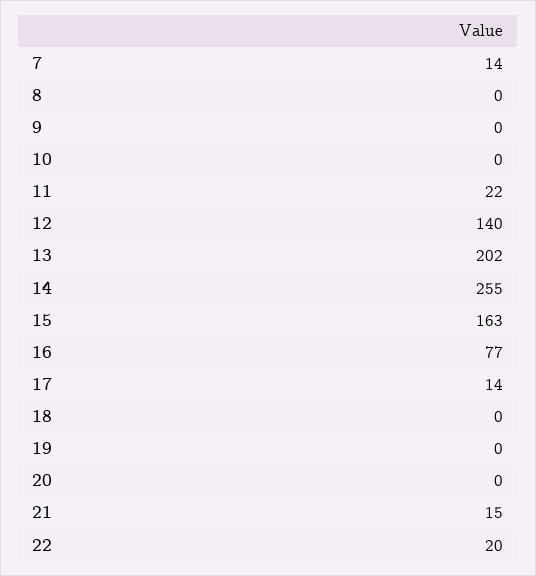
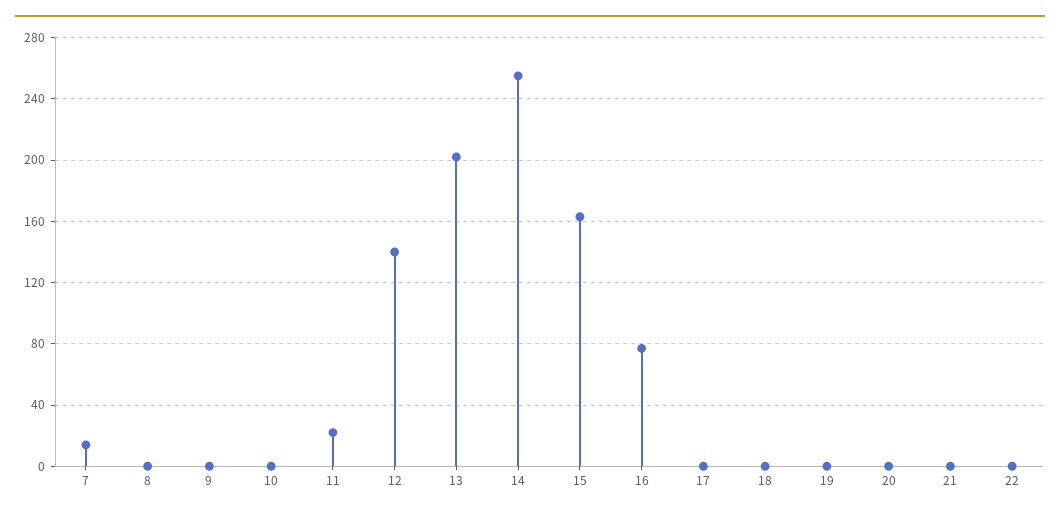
17: 14 -> 0
21: 15 -> 0
22: 20 -> 0

